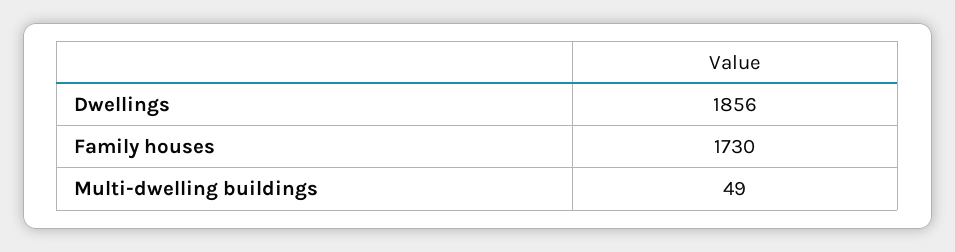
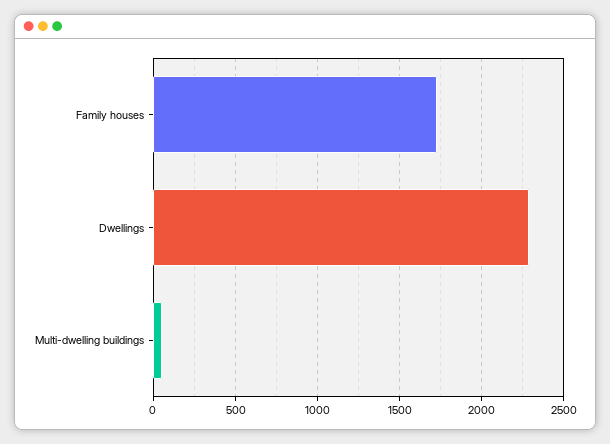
Dwellings: 1856 -> 2300

